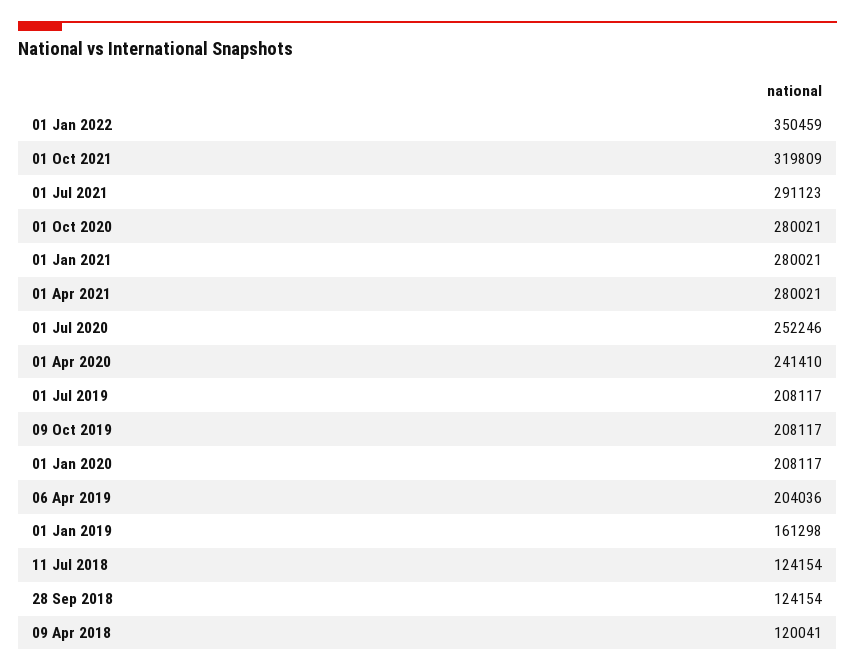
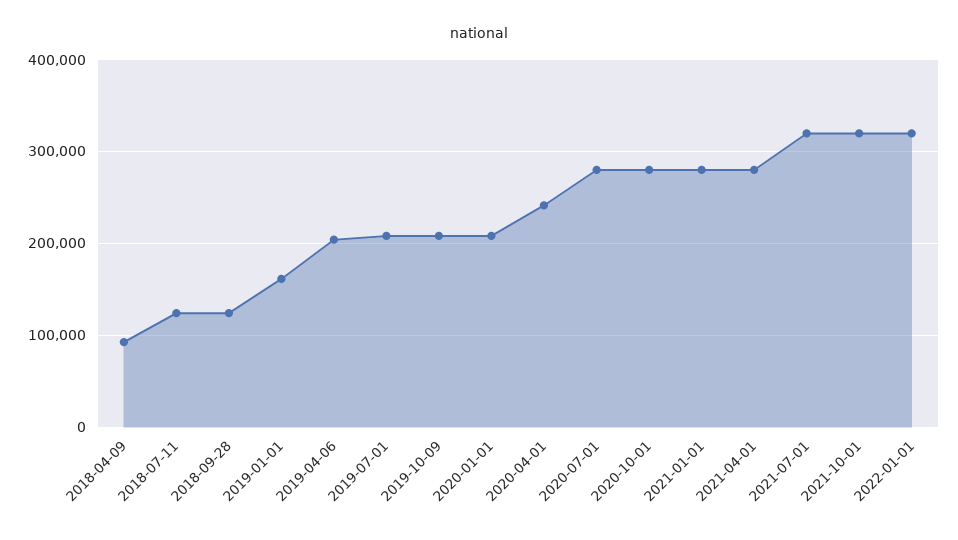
01 Jan 2022: 350459 -> 320000
01 Jul 2021: 291123 -> 320000
01 Jul 2020: 252246 -> 280000
09 Apr 2018: 120041 -> 90000

